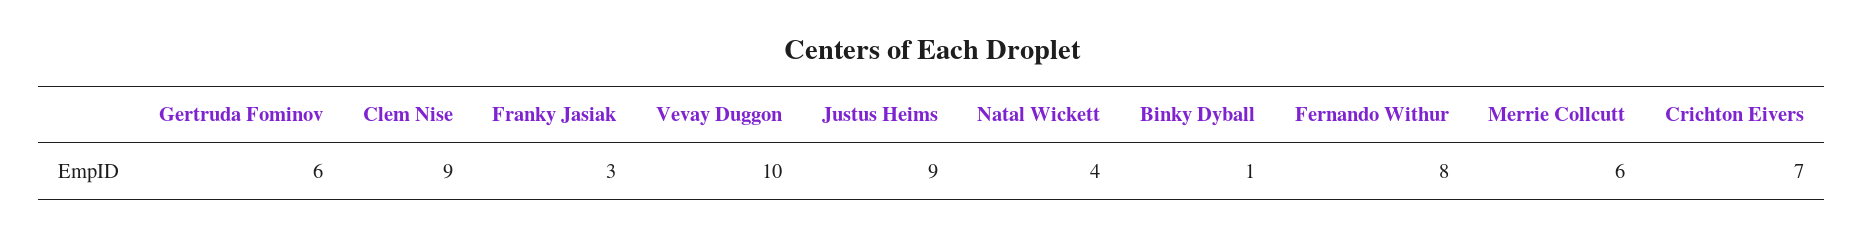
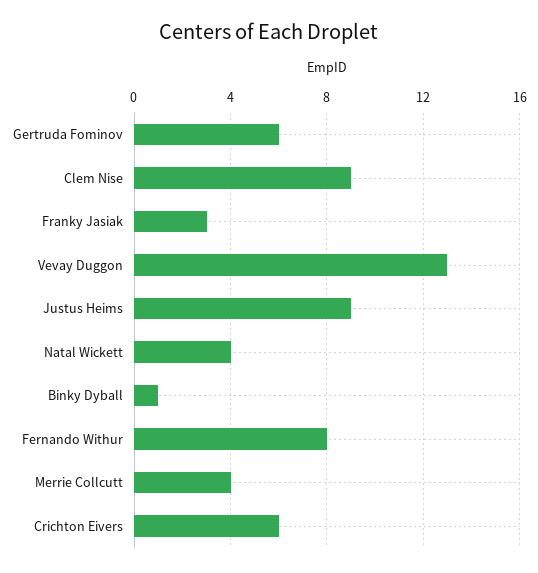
Vevay Duggon: 10 -> 13
Merrie Collcutt: 6 -> 4
Crichton Eivers: 7 -> 6

